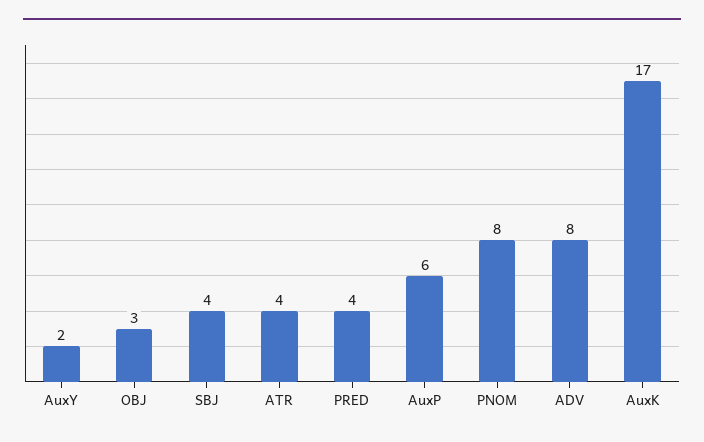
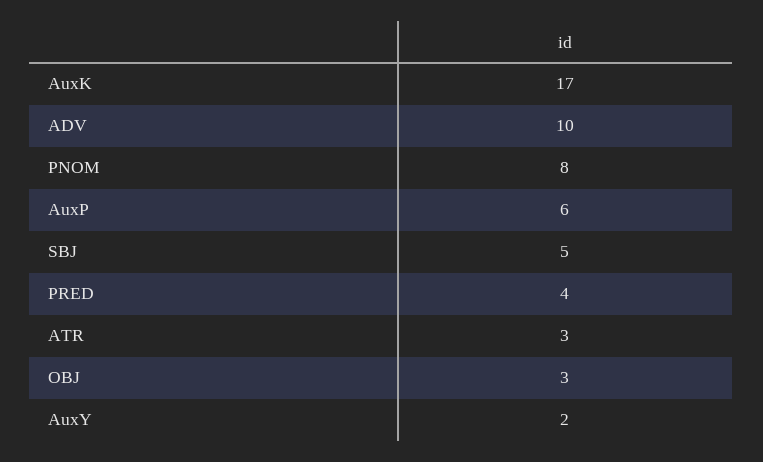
SBJ: 4 -> 5
ATR: 4 -> 3
ADV: 8 -> 10

